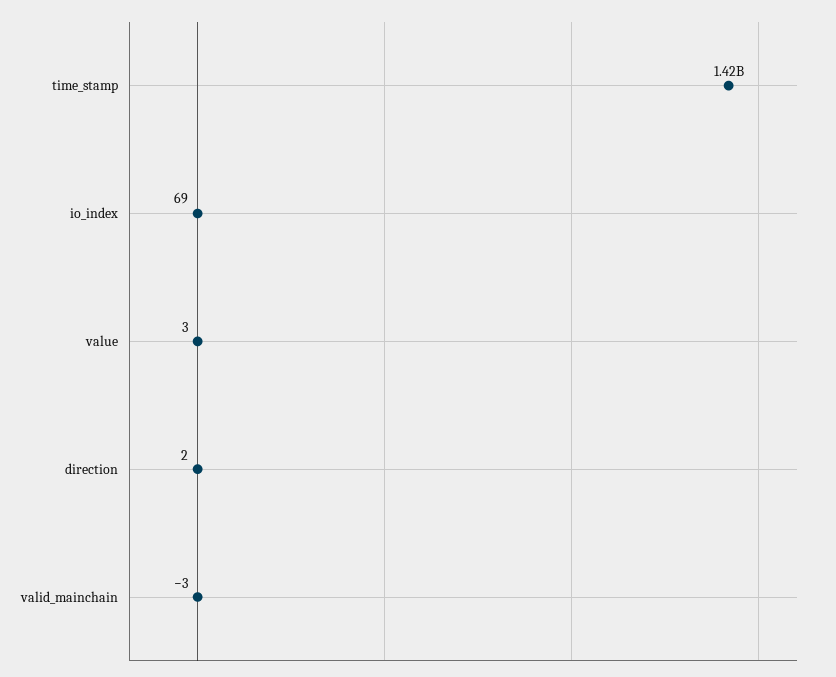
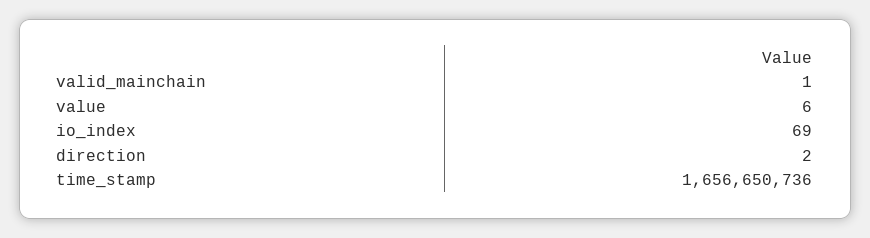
time_stamp: 1420000000 -> 1656650736
value: 3 -> 6
valid_mainchain: -3 -> 1

